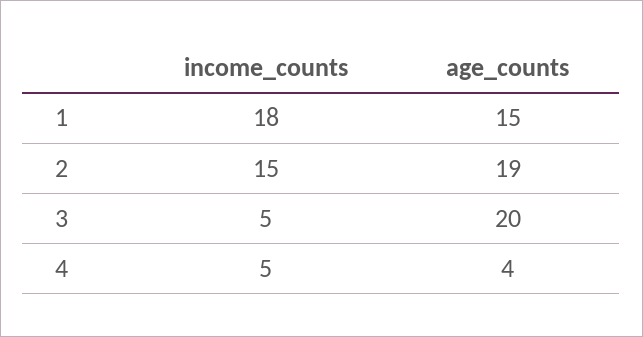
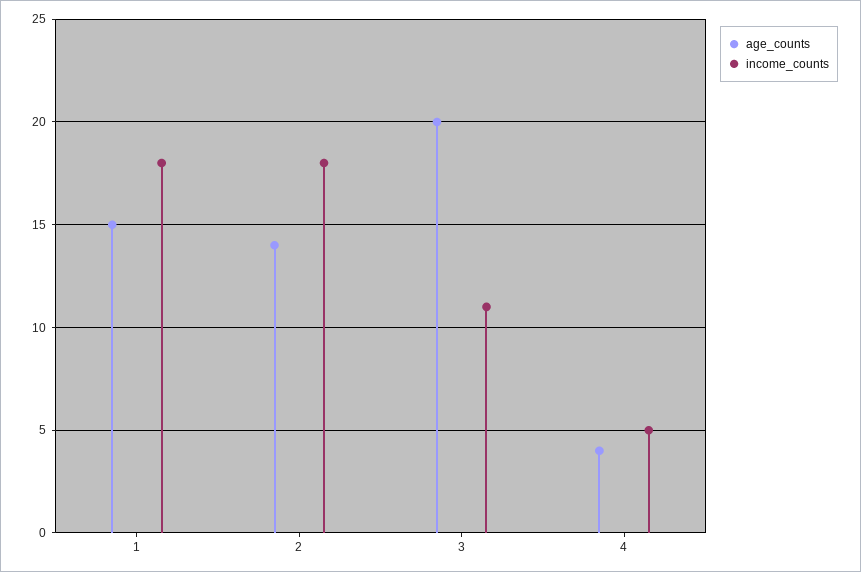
income_counts, 2: 15 -> 18
age_counts, 2: 19 -> 14
income_counts, 3: 5 -> 11

